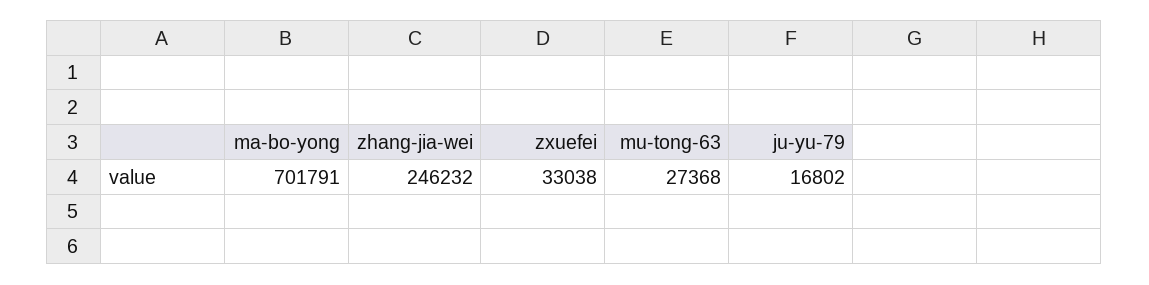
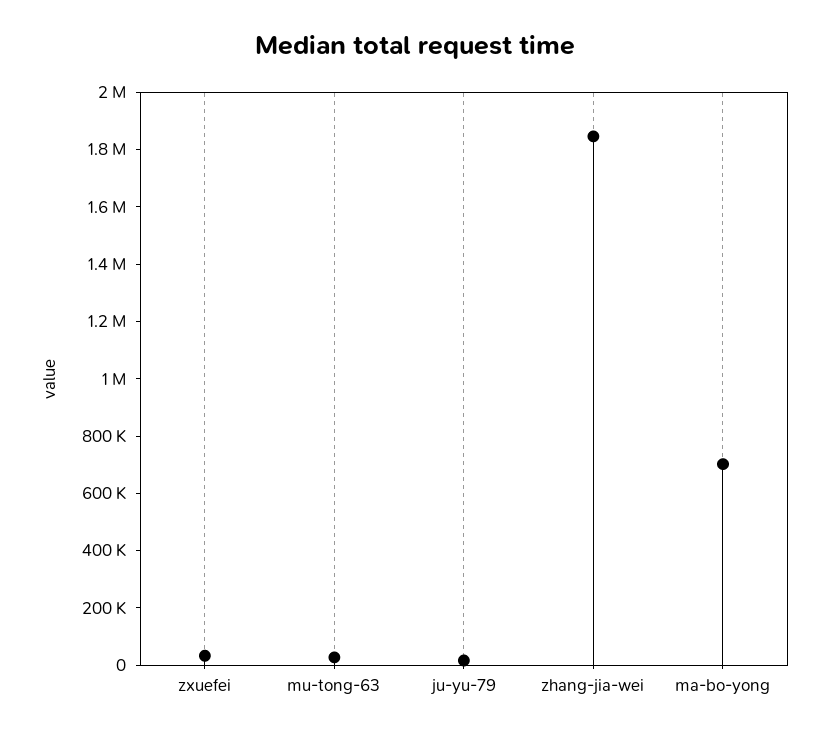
zhang-jia-wei: 246232 -> 1850000

